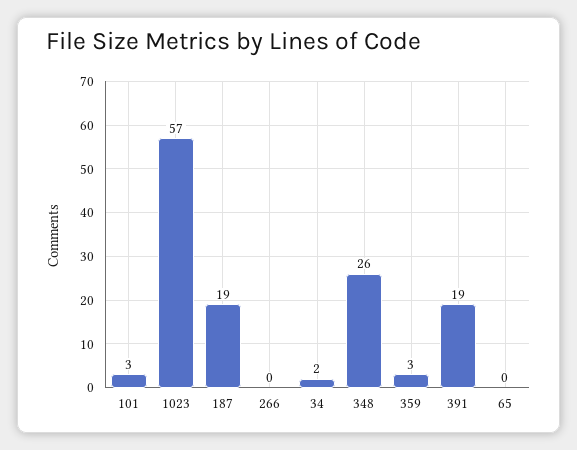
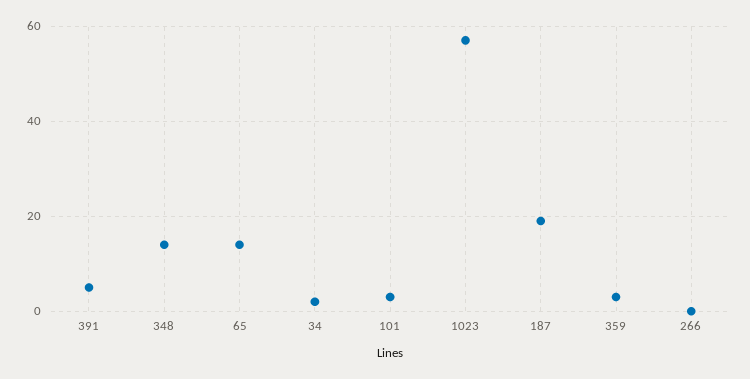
348: 26 -> 15
391: 19 -> 5
65: 0 -> 15

